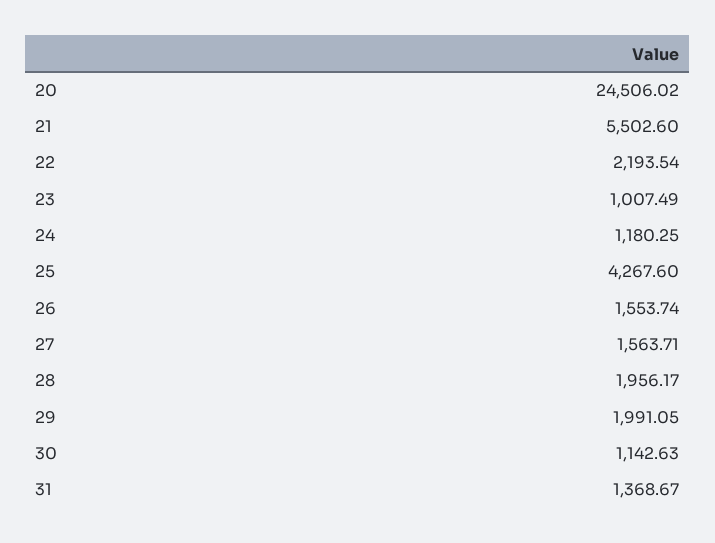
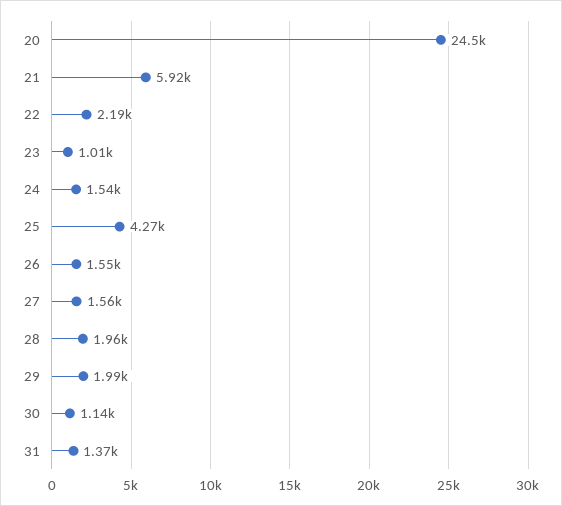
21: 5502.6 -> 5920
24: 1180.25 -> 1540

